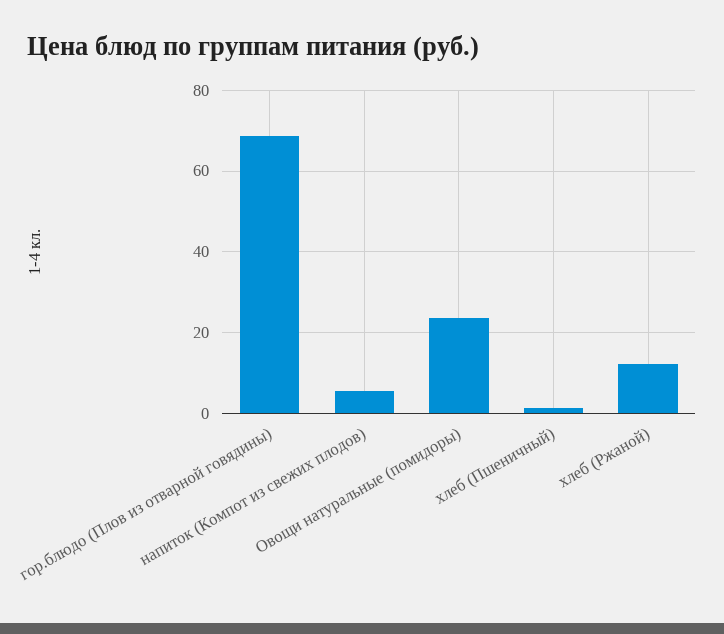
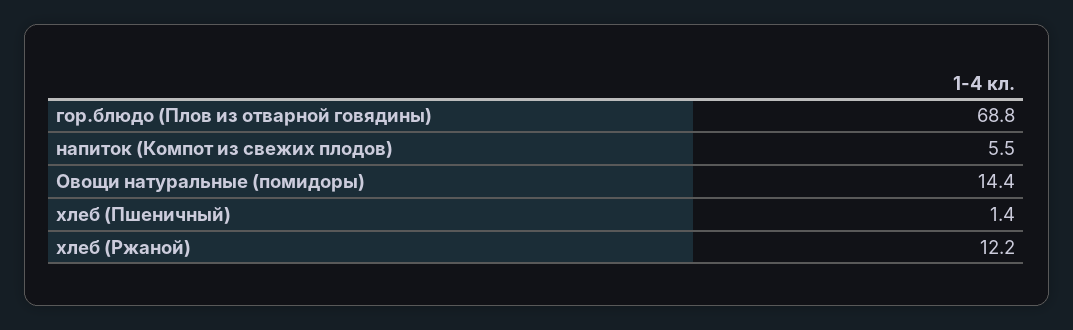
Овощи натуральные (помидоры): 24 -> 14.4

